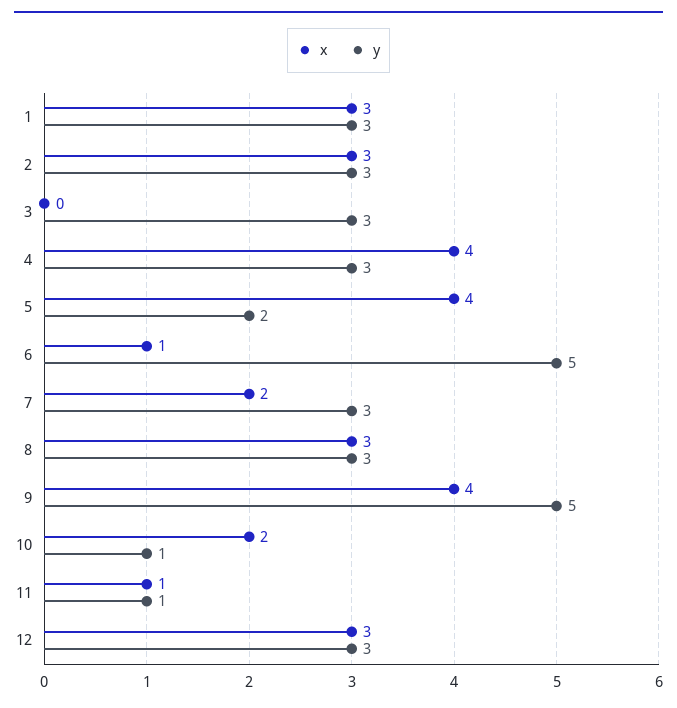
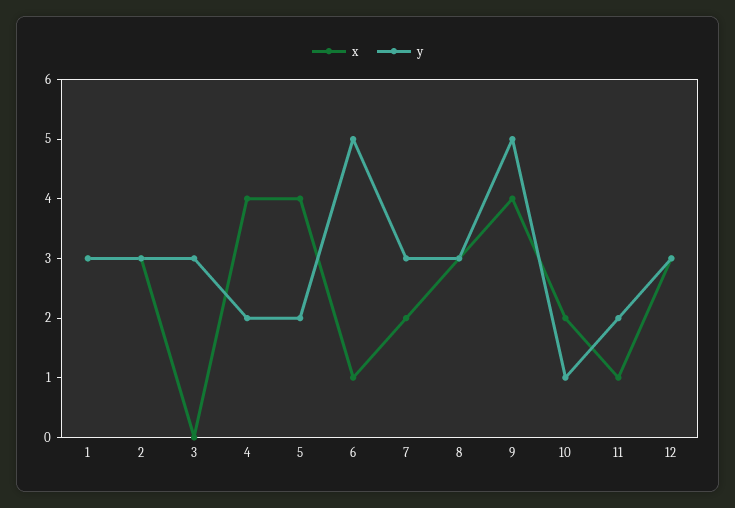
y, 4: 3 -> 2
y, 11: 1 -> 2

